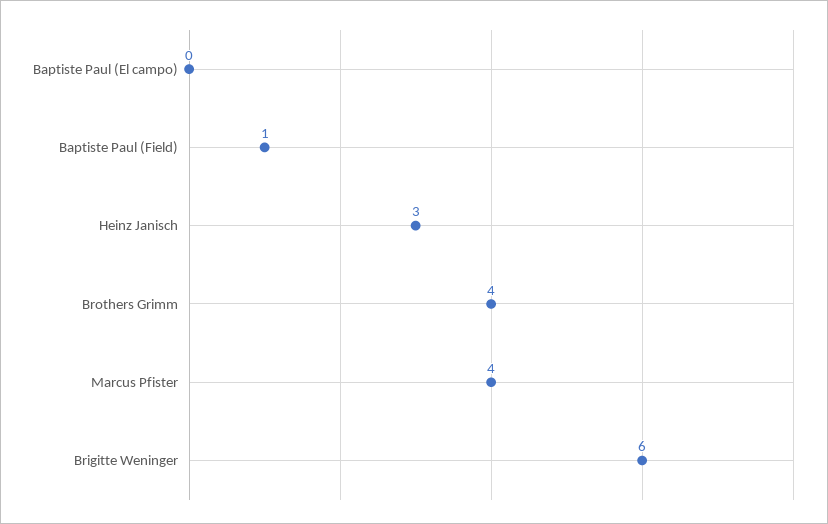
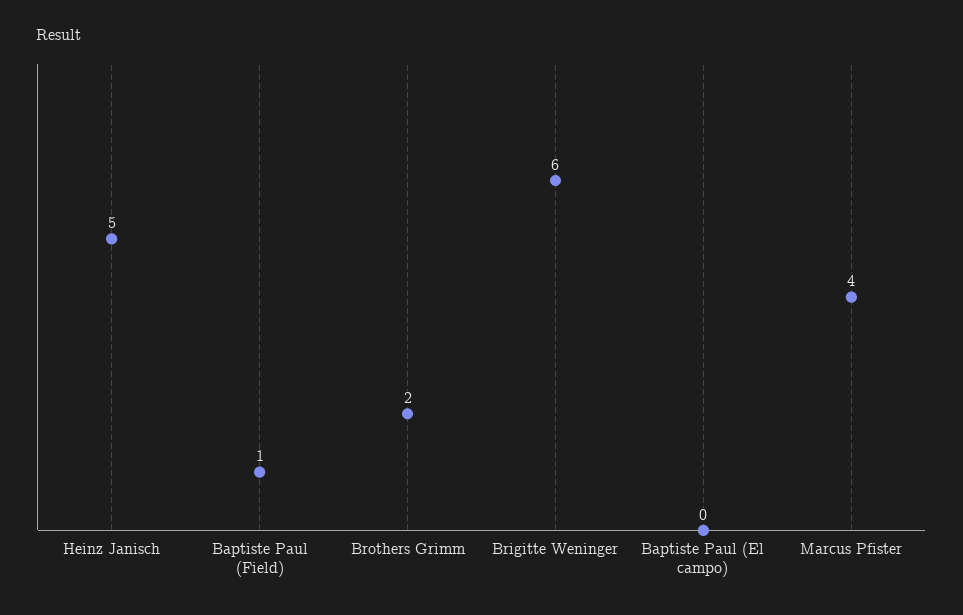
Heinz Janisch: 3 -> 5
Brothers Grimm: 4 -> 2

